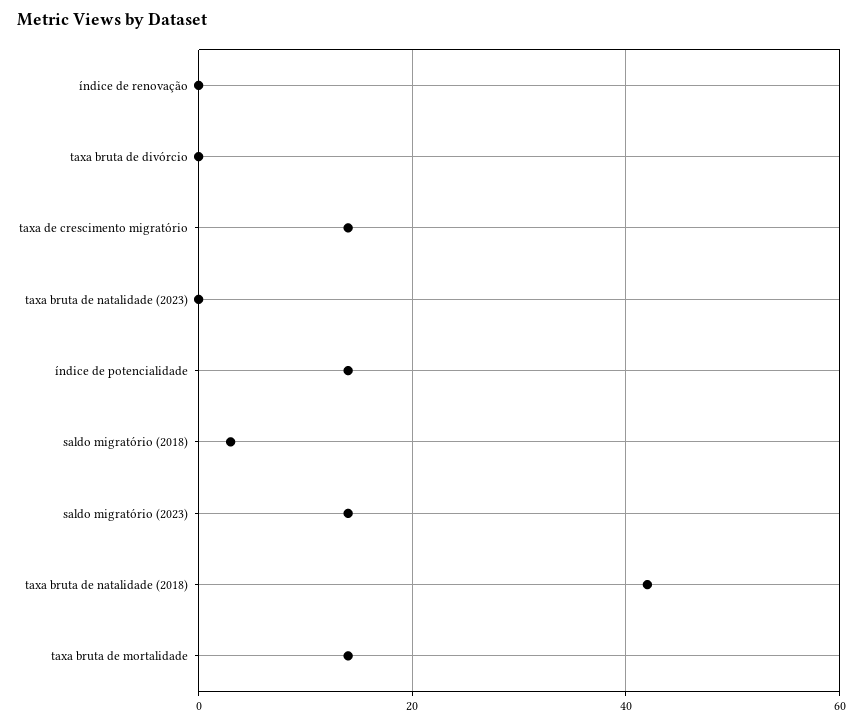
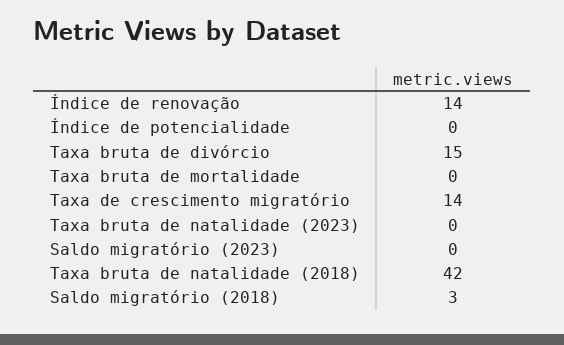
índice de renovação: 0 -> 14
taxa bruta de divórcio: 0 -> 15
índice de potencialidade: 15 -> 0
saldo migratório (2023): 15 -> 0
taxa bruta de mortalidade: 15 -> 0

